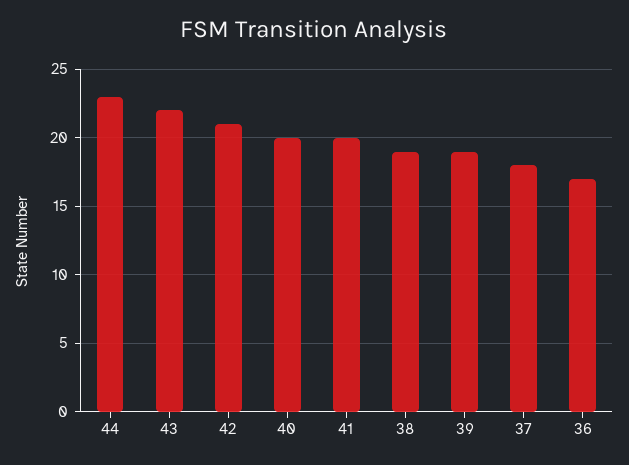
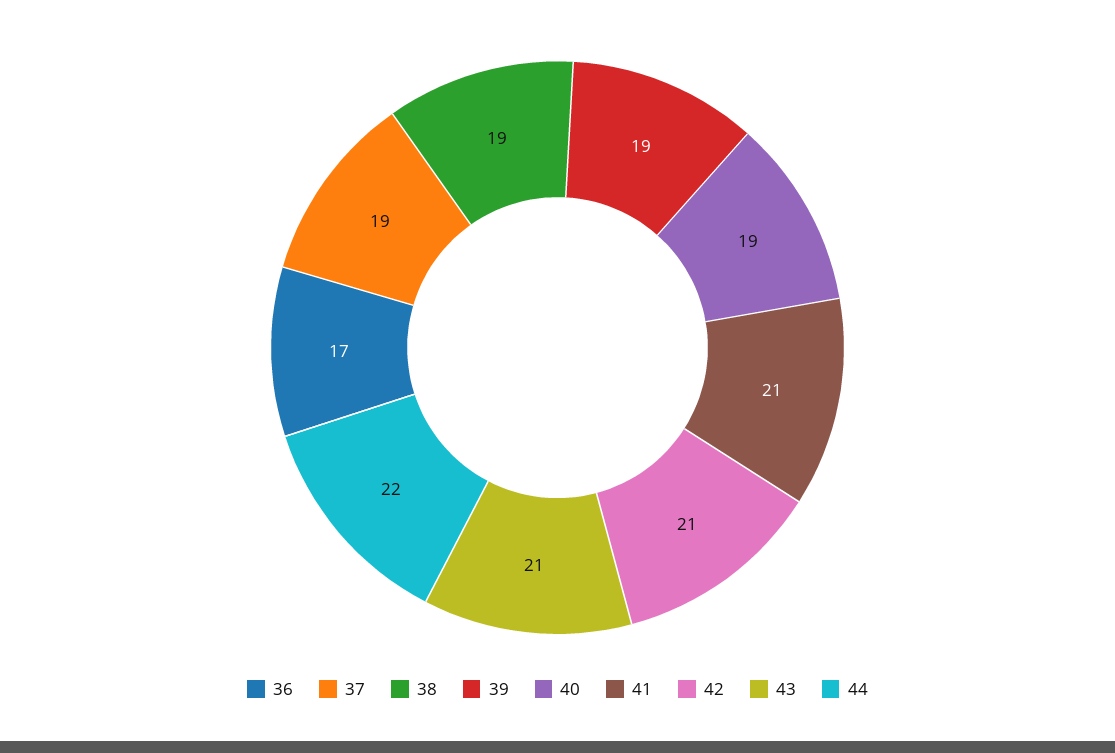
44: 23 -> 22
43: 22 -> 21
40: 20 -> 19
41: 20 -> 21
37: 18 -> 19

